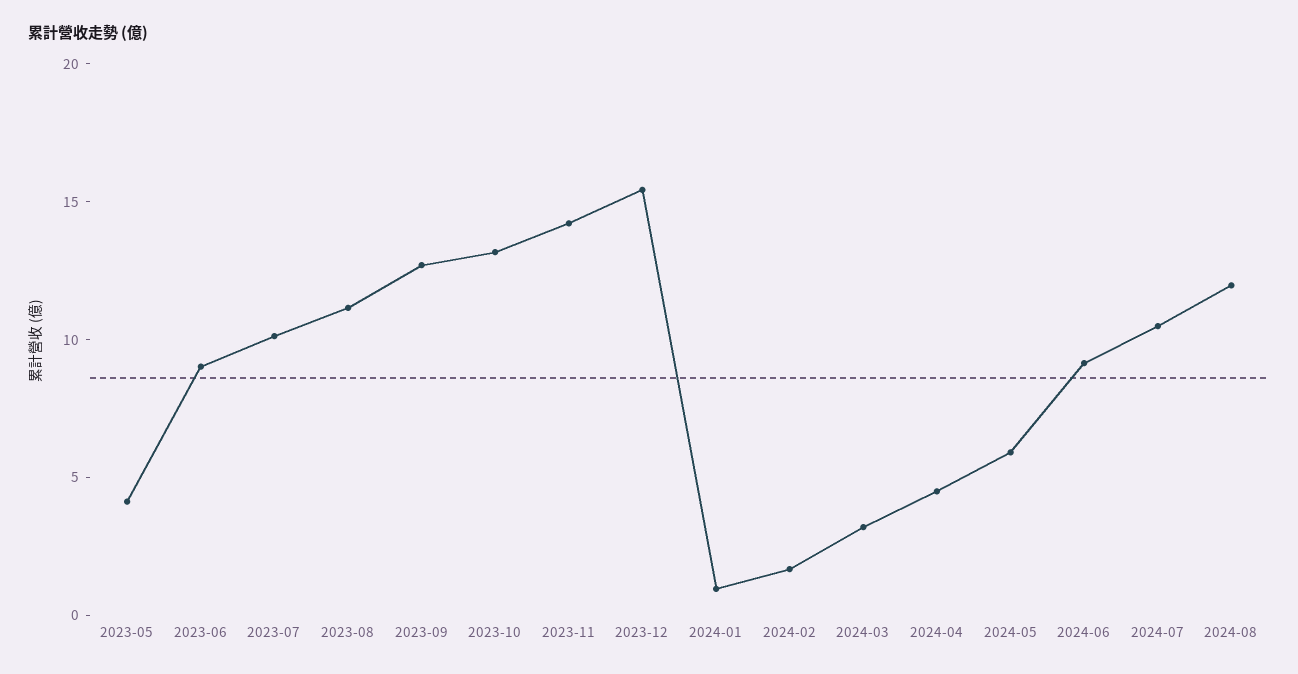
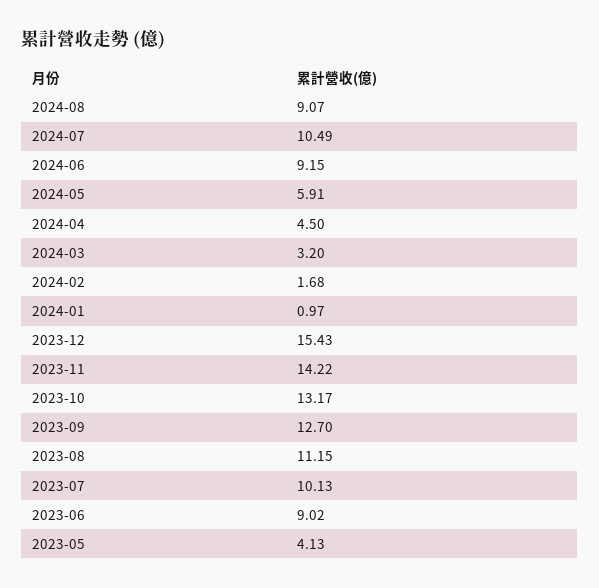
2024-08: 12 -> 9.07

